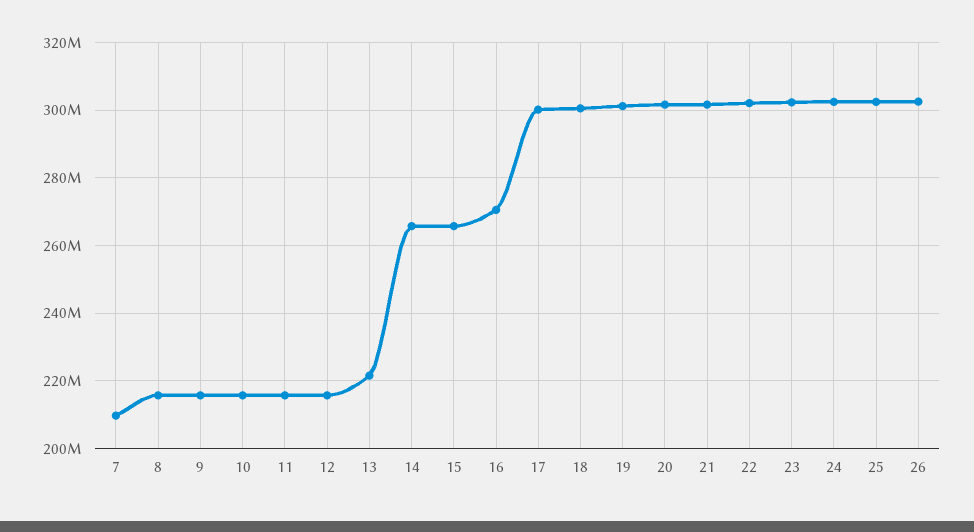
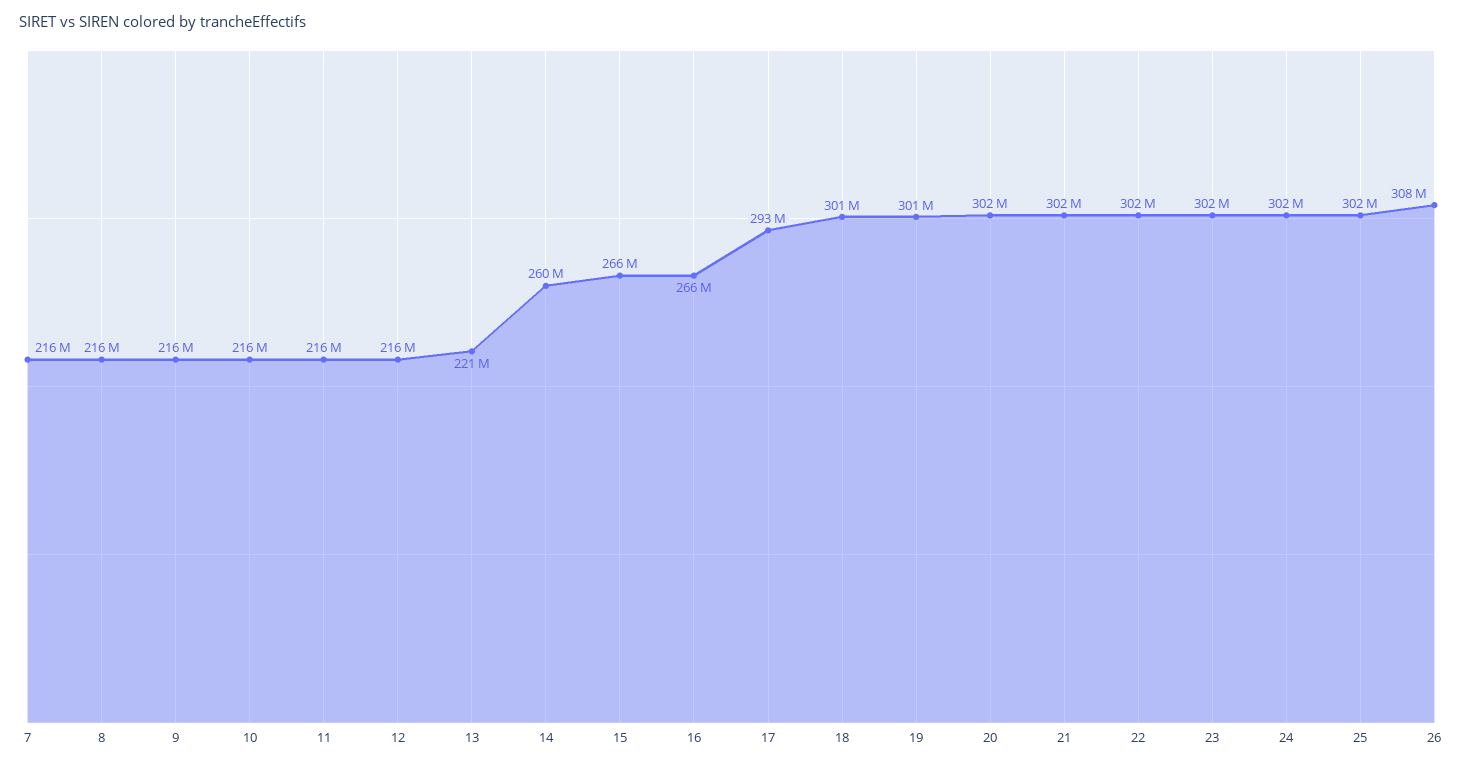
7: 210000000 -> 216000000
14: 266000000 -> 260000000
16: 270000000 -> 266000000
17: 300000000 -> 293000000
26: 302000000 -> 308000000

